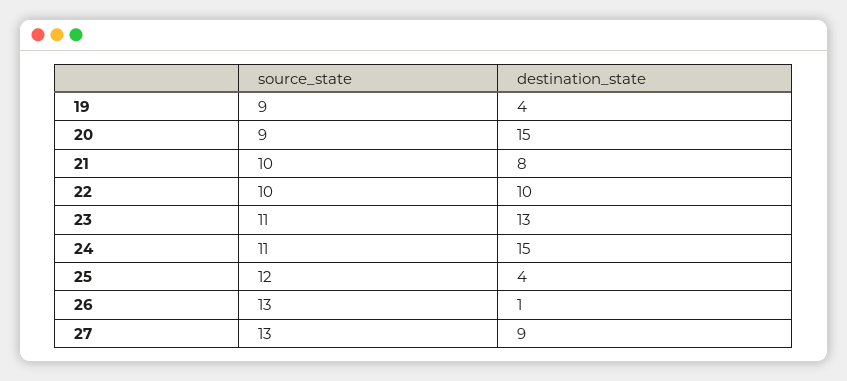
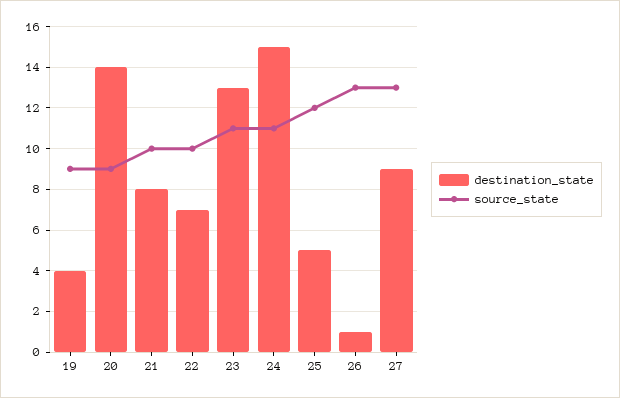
destination_state, 20: 15 -> 14
destination_state, 22: 10 -> 7
destination_state, 25: 4 -> 5

